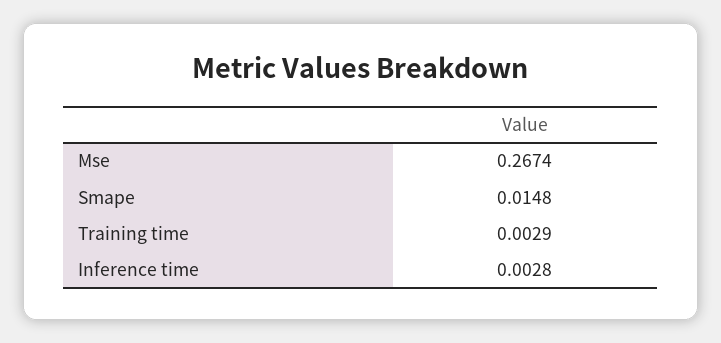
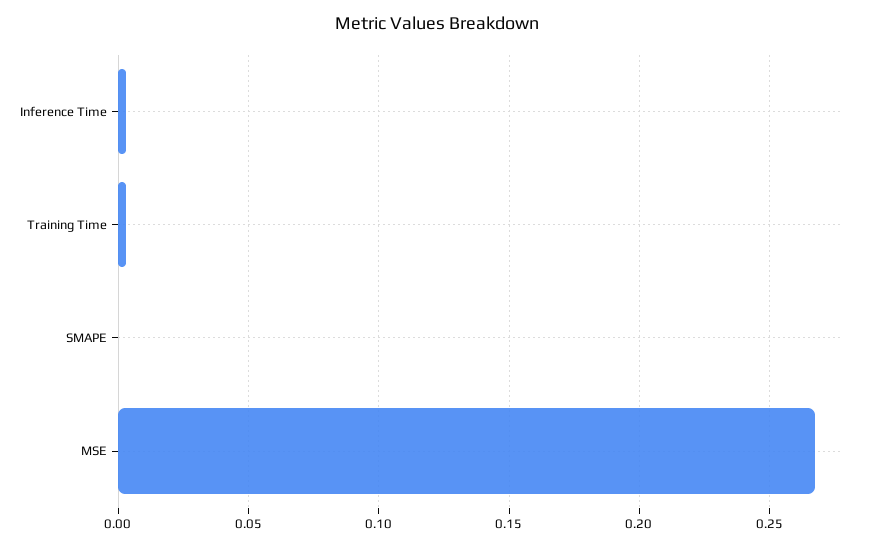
Smape: 0.0148 -> 0

